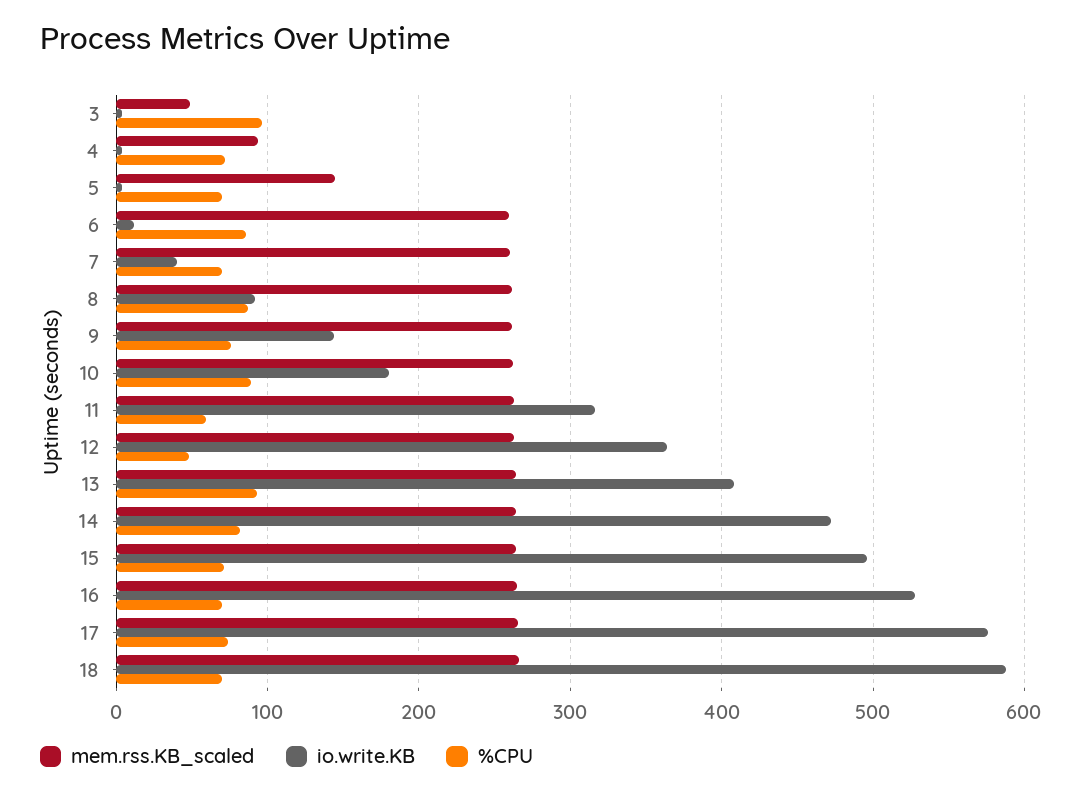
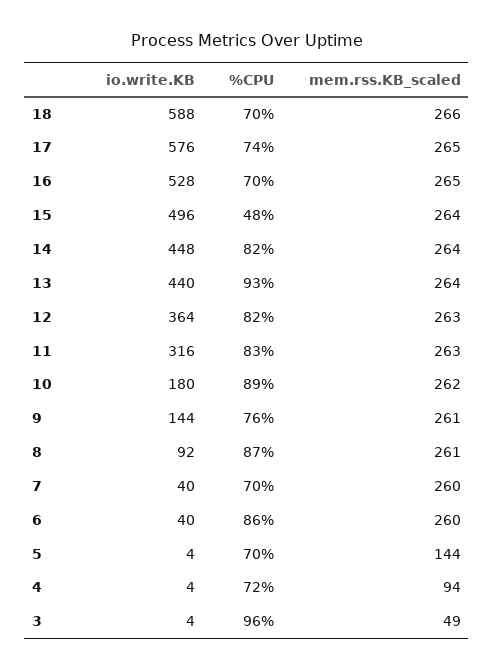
io.write.KB, 6: 10 -> 40
%CPU, 11: 60 -> 83
%CPU, 12: 50 -> 82
io.write.KB, 13: 410 -> 440
io.write.KB, 14: 470 -> 448
%CPU, 15: 70 -> 48

